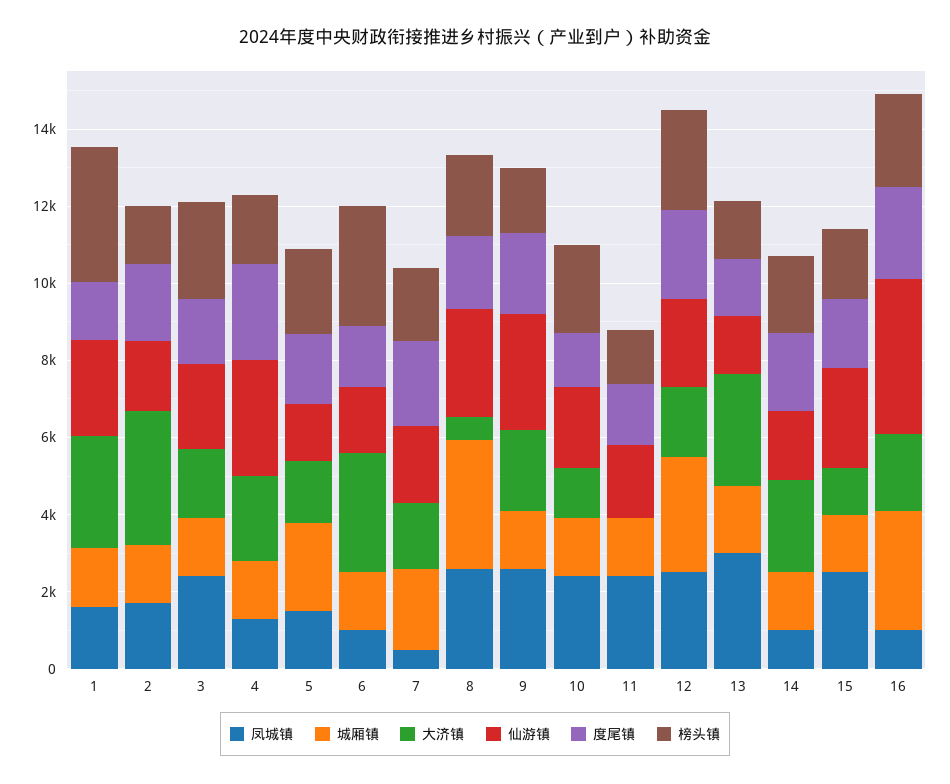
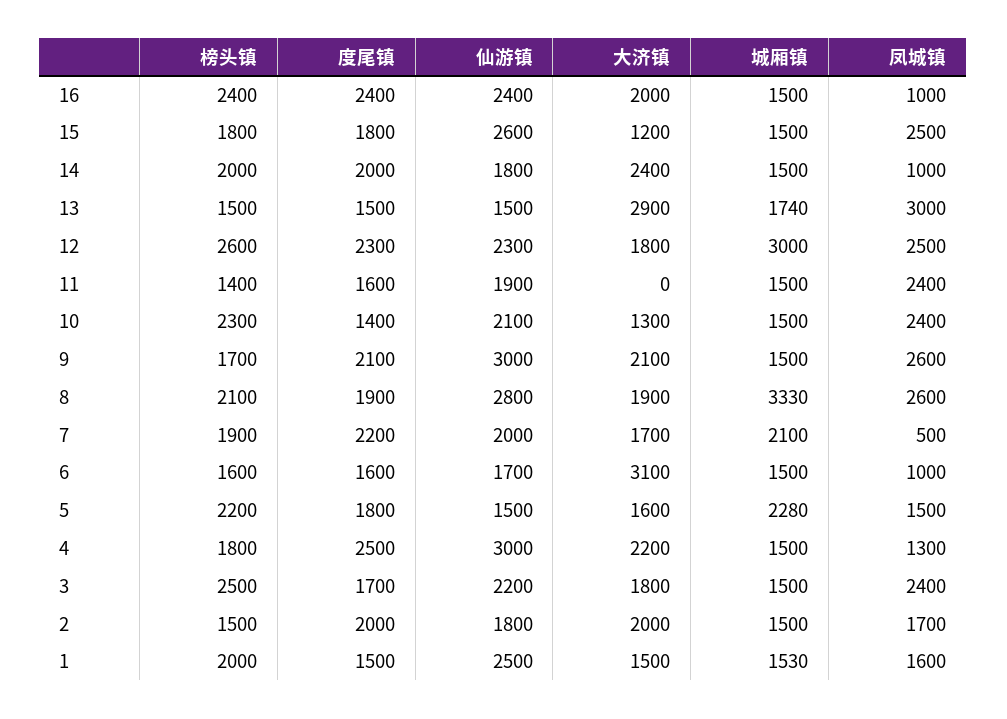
大济镇, 1: 3000 -> 1500
榜头镇, 1: 3500 -> 2000
大济镇, 2: 3500 -> 2000
榜头镇, 6: 3000 -> 1600
大济镇, 8: 500 -> 1900
城厢镇, 16: 3000 -> 1500
仙游镇, 16: 4000 -> 2400

